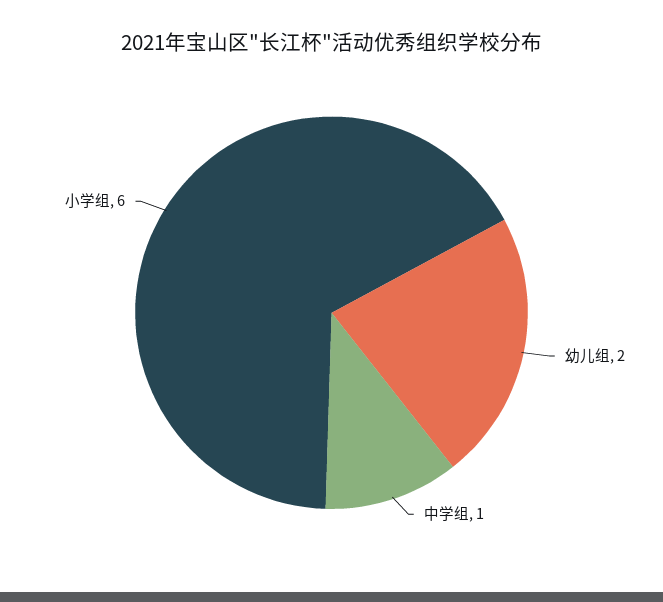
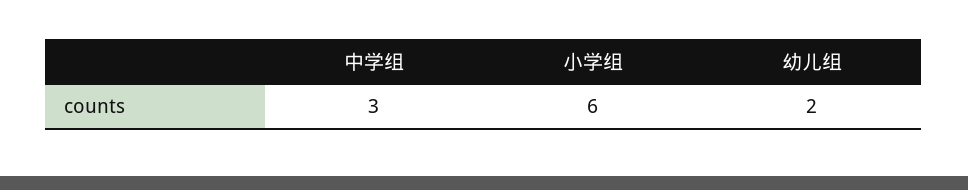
中学组: 1 -> 3

